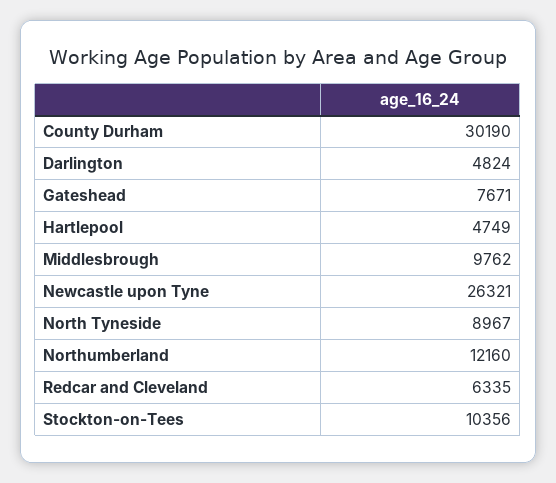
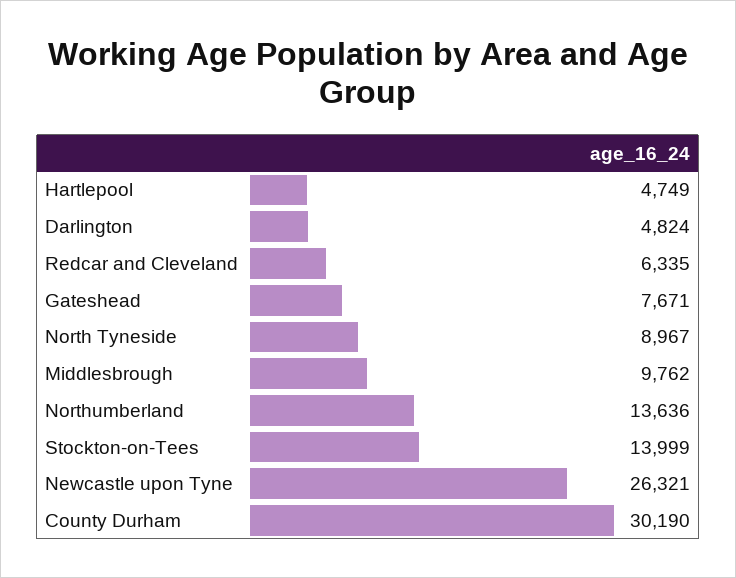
Northumberland: 12160 -> 13636
Stockton-on-Tees: 10356 -> 13999

